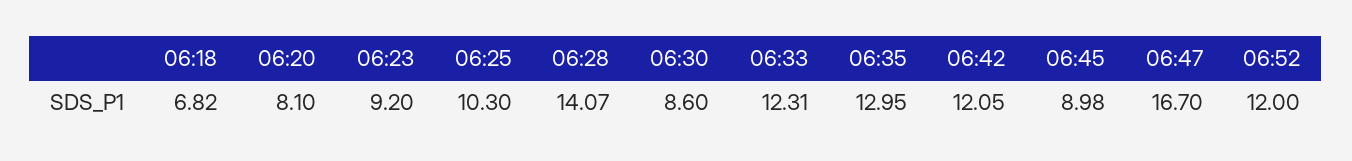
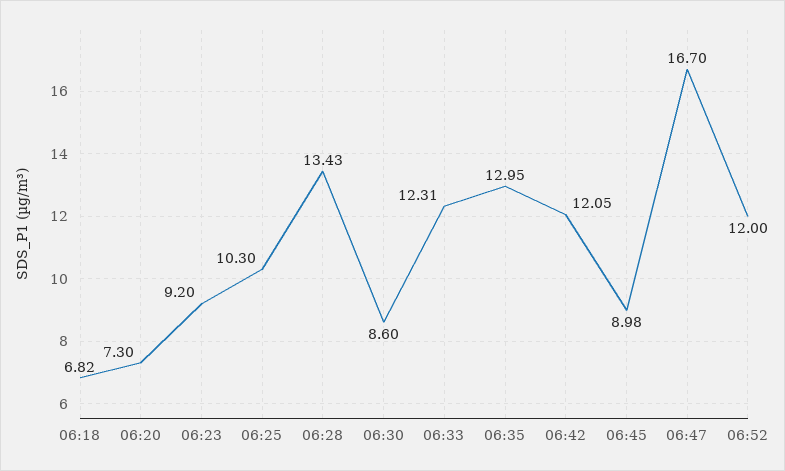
06:20: 8.1 -> 7.3
06:28: 14.07 -> 13.43

